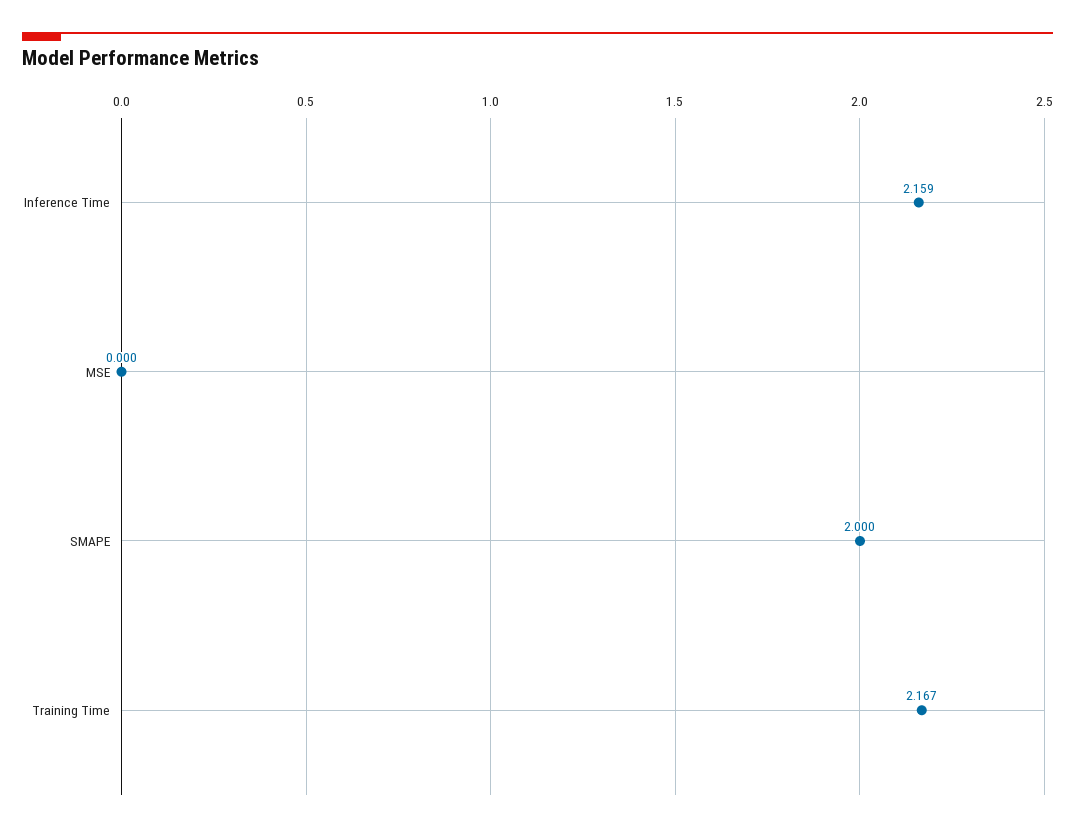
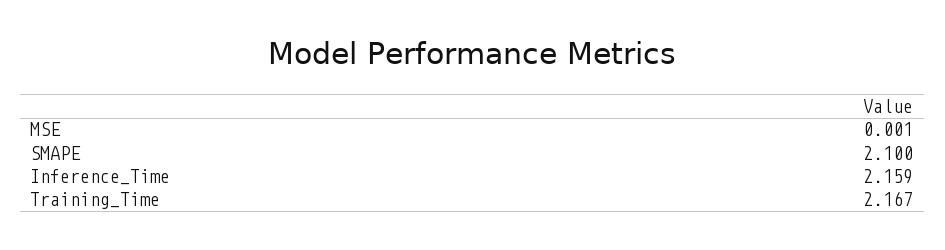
MSE: 0 -> 0.001
SMAPE: 2 -> 2.1

